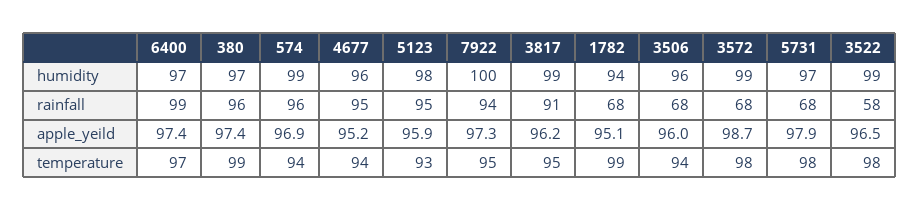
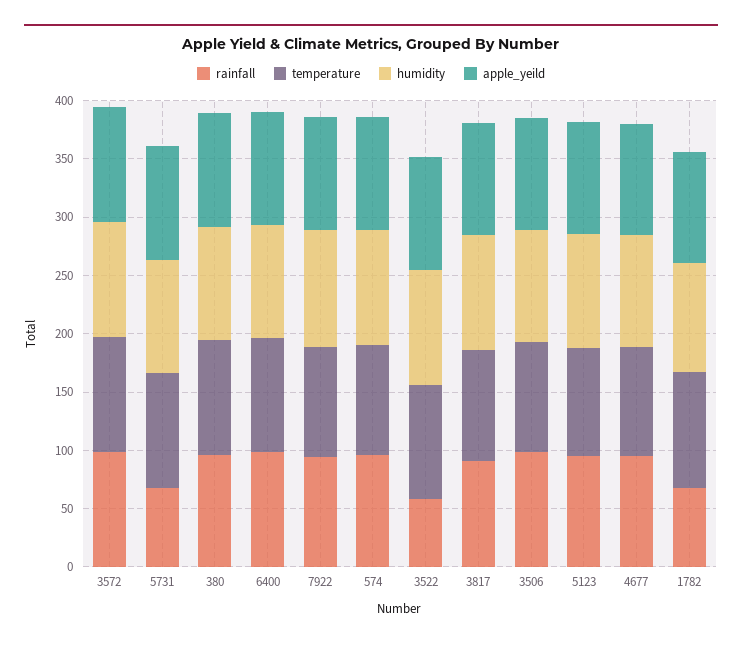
rainfall, 3506: 68 -> 100
rainfall, 3572: 68 -> 100

